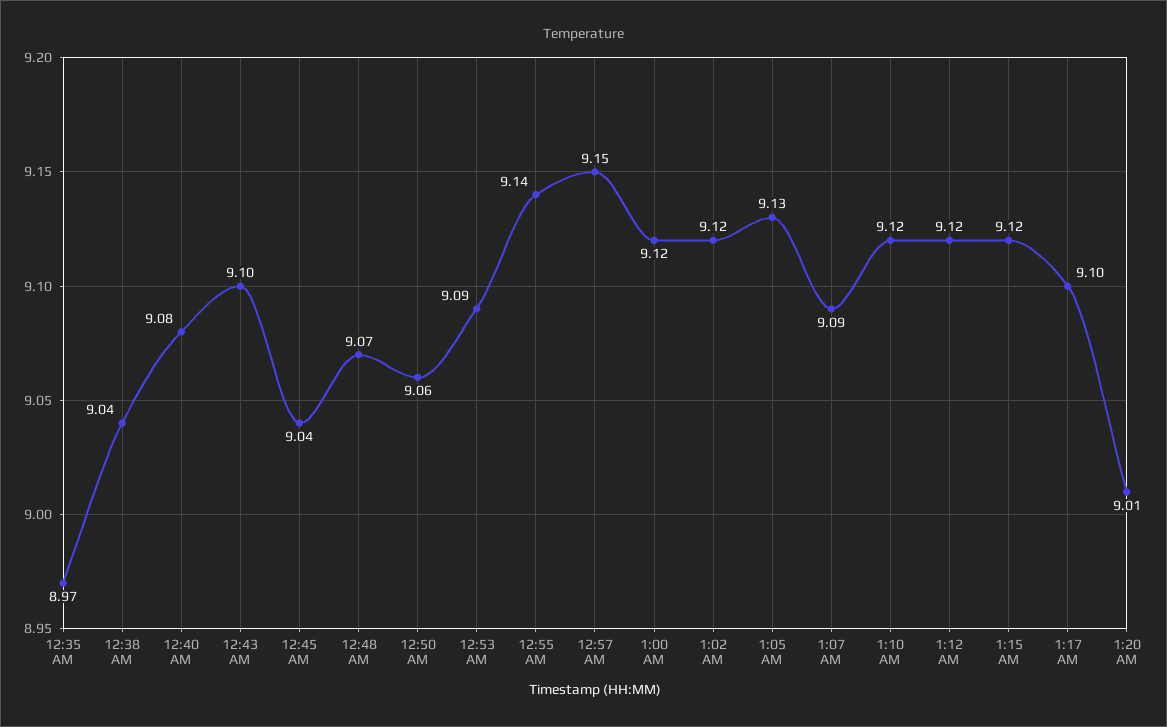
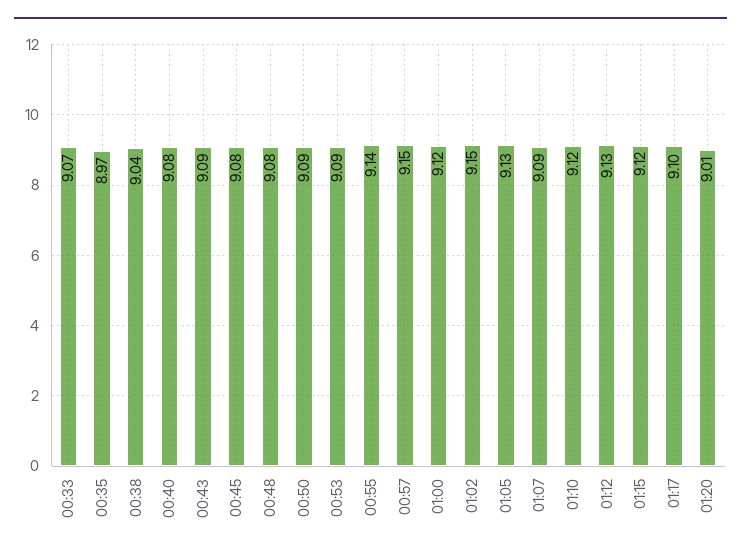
12:43 AM: 9.1 -> 9.09
12:45 AM: 9.04 -> 9.08
12:48 AM: 9.07 -> 9.08
12:50 AM: 9.06 -> 9.09
1:02 AM: 9.12 -> 9.15
1:12 AM: 9.12 -> 9.13
00:33: none -> 9.07

